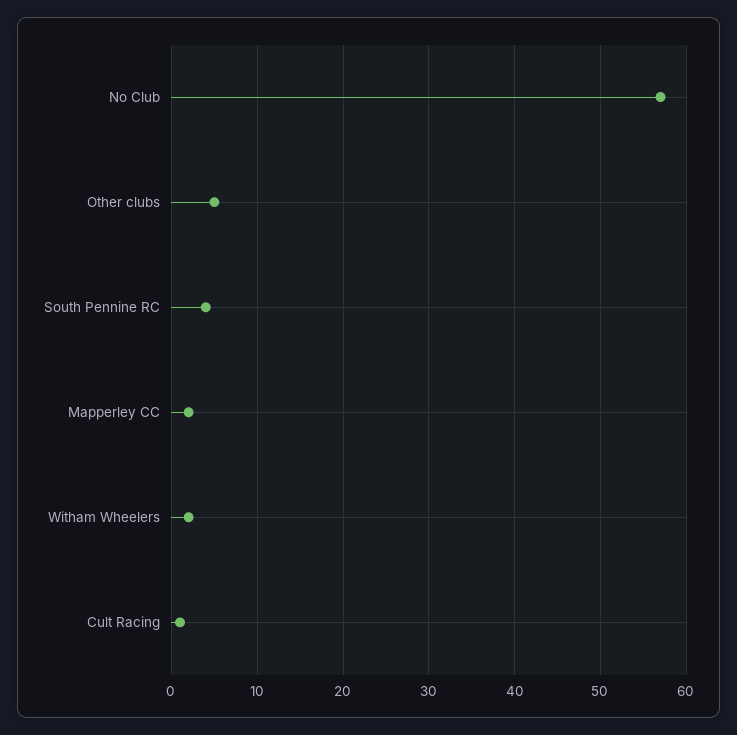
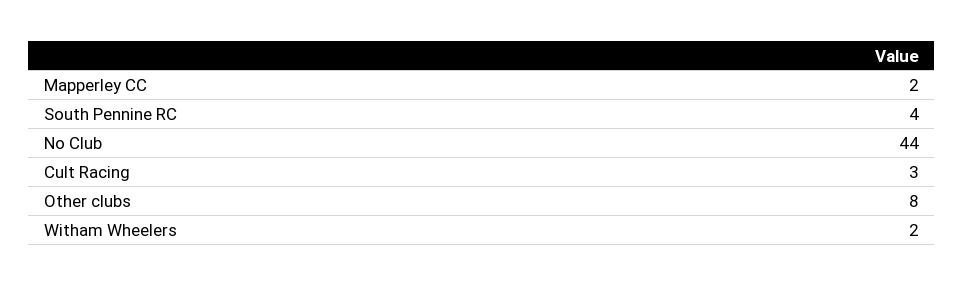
No Club: 57 -> 44
Other clubs: 5 -> 8
Cult Racing: 1 -> 3

